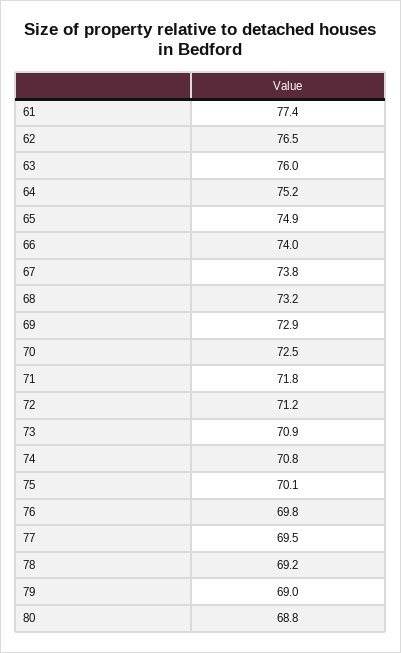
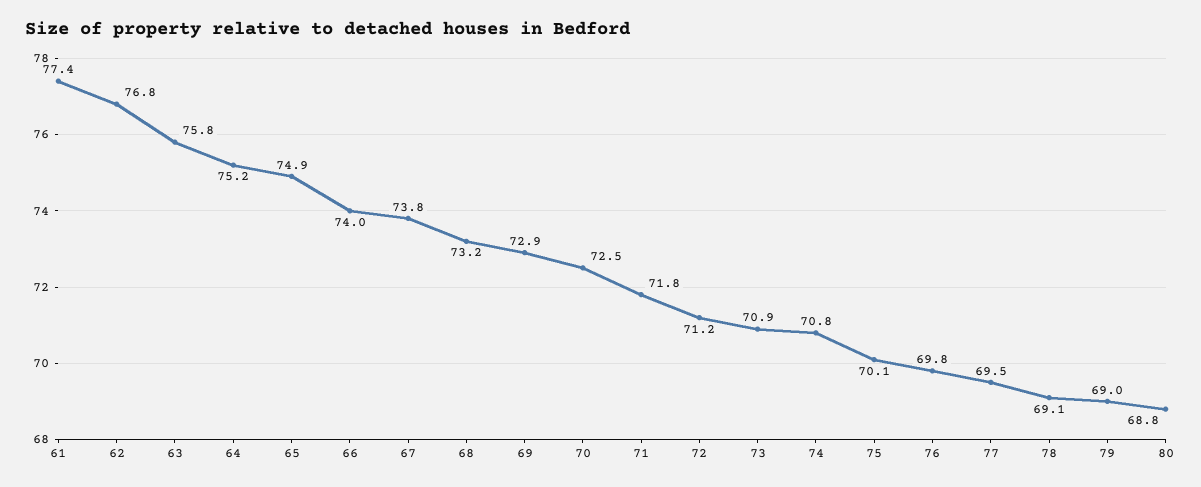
62: 76.5 -> 76.8
63: 76 -> 75.8
78: 69.2 -> 69.1

